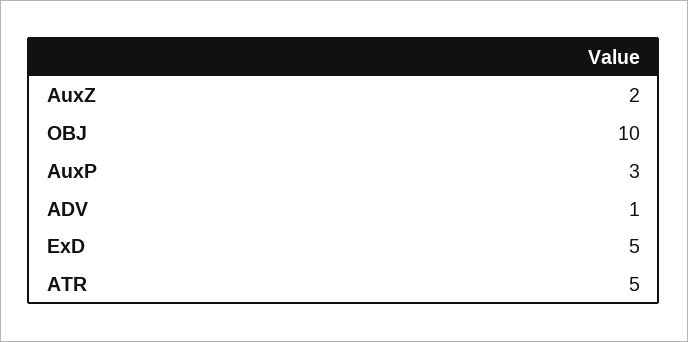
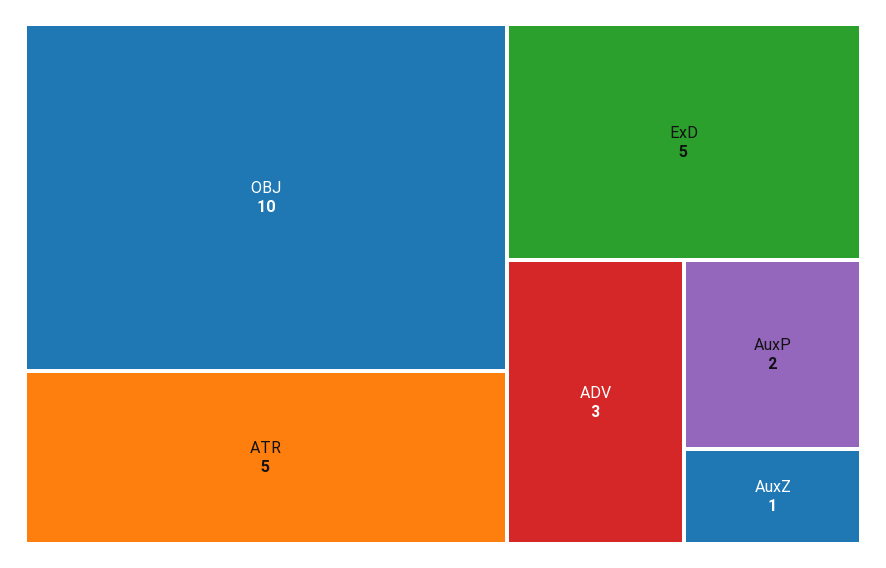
AuxZ: 2 -> 1
AuxP: 3 -> 2
ADV: 1 -> 3

